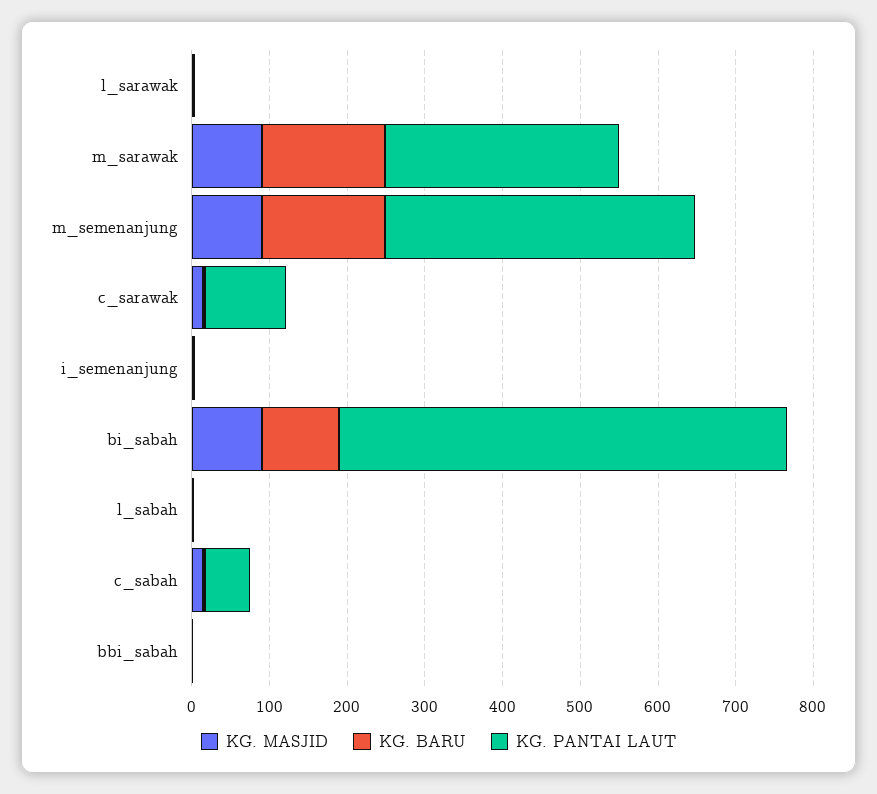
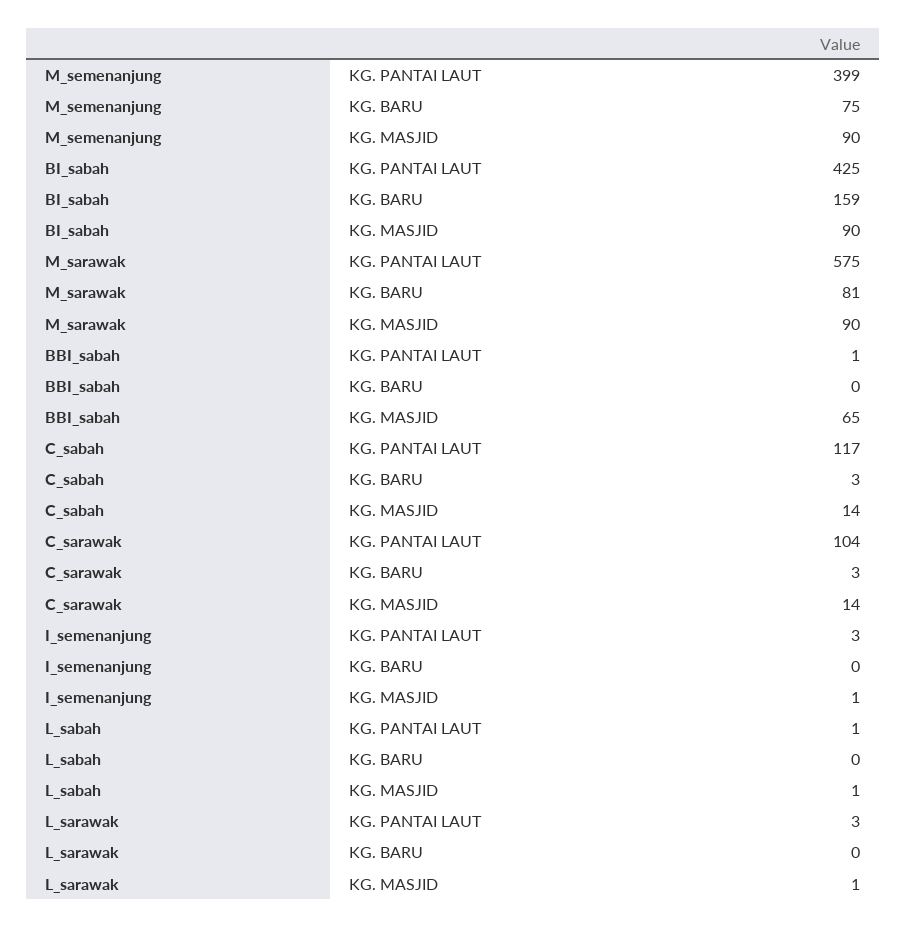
KG. BARU, m_sarawak: 160 -> 81
KG. PANTAI LAUT, m_sarawak: 300 -> 575
KG. BARU, m_semenanjung: 160 -> 75
KG. BARU, bi_sabah: 100 -> 159
KG. PANTAI LAUT, bi_sabah: 580 -> 425
KG. PANTAI LAUT, c_sabah: 60 -> 117
KG. MASJID, bbi_sabah: 0 -> 65

